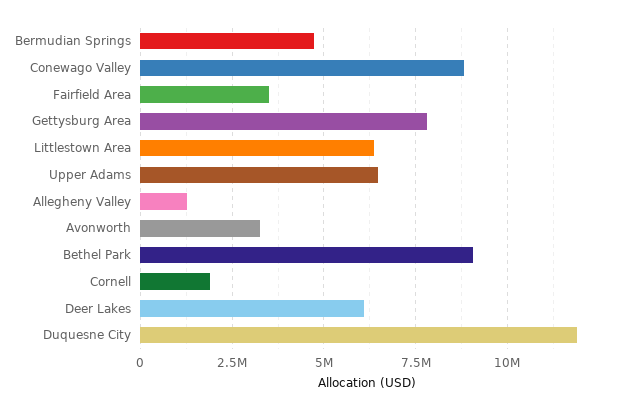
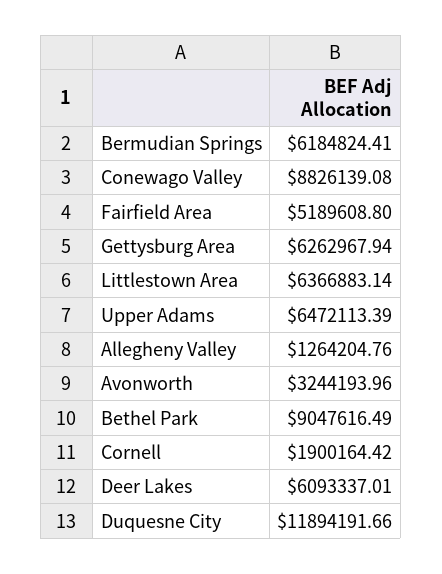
Bermudian Springs: 4750000 -> 6184824.41
Fairfield Area: 3500000 -> 5189608.8
Gettysburg Area: 7750000 -> 6262967.94

